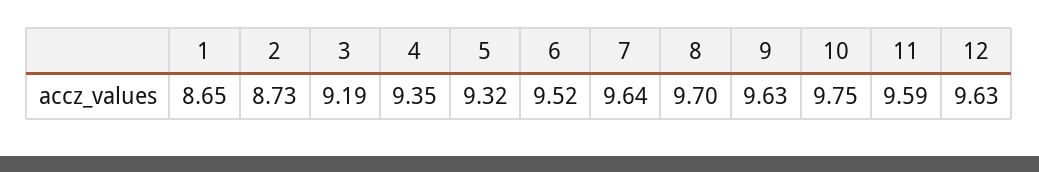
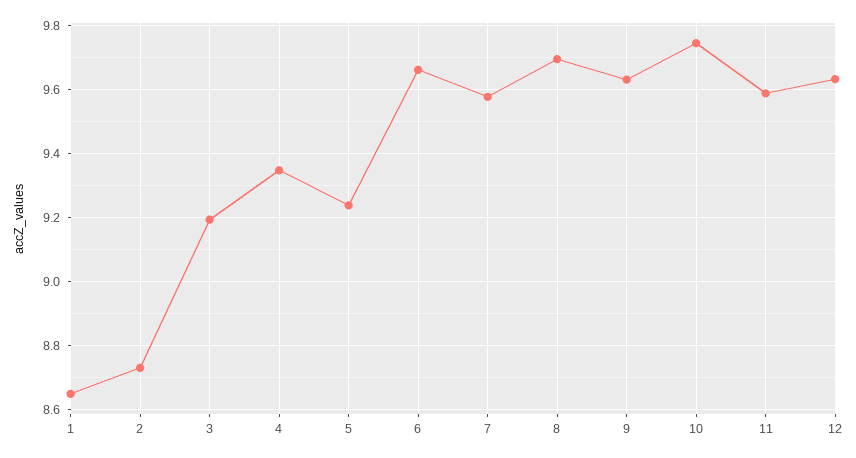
5: 9.32 -> 9.24
6: 9.52 -> 9.66
7: 9.64 -> 9.58

